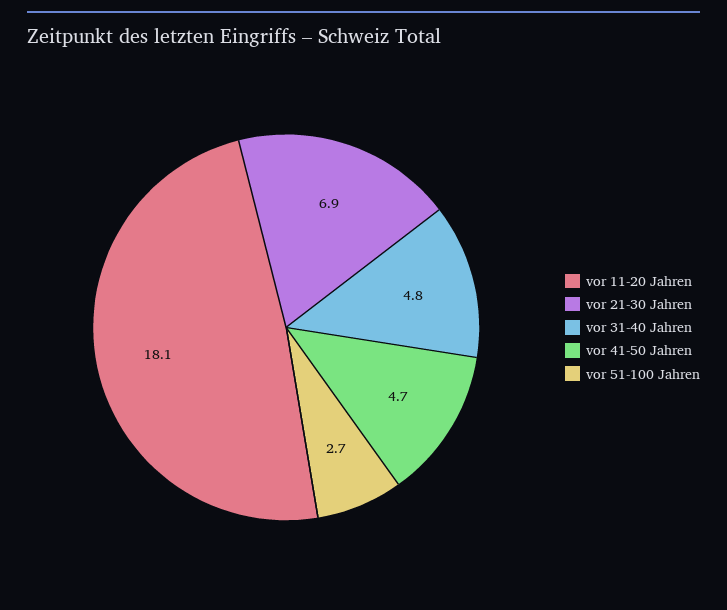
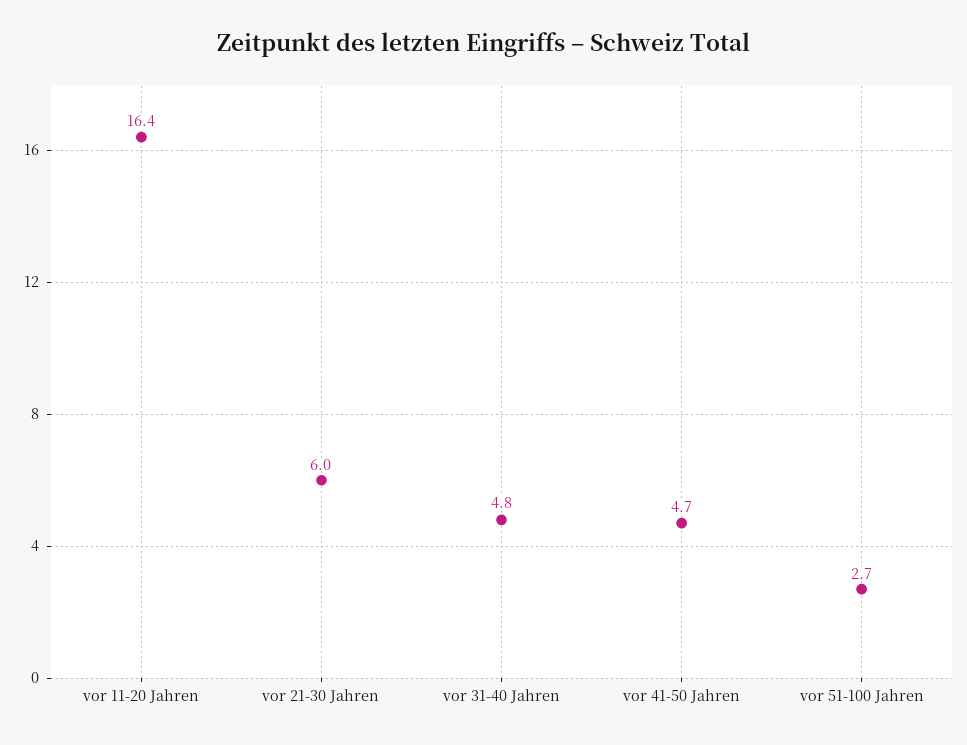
vor 11-20 Jahren: 18.1 -> 16.4
vor 21-30 Jahren: 6.9 -> 6

